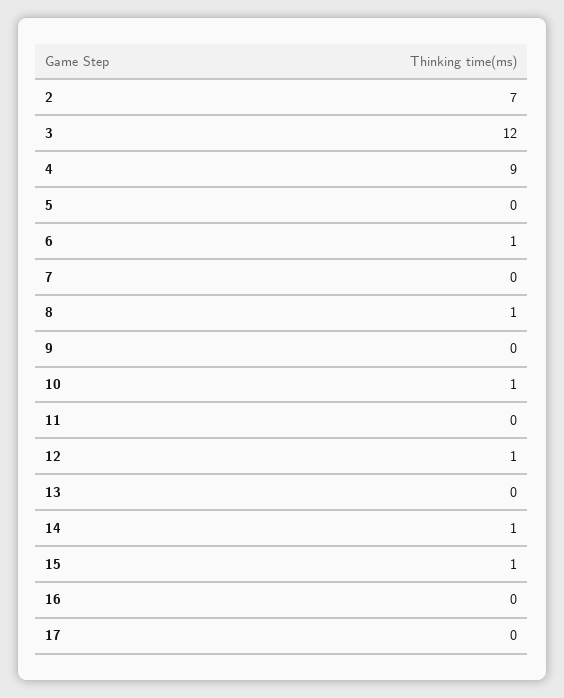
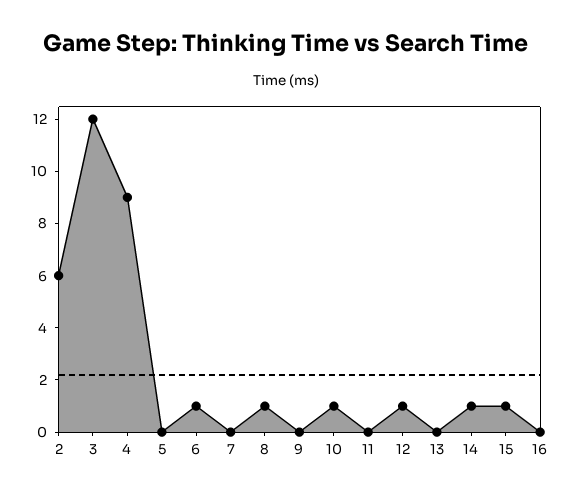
2: 7 -> 6
17: 0 -> none

